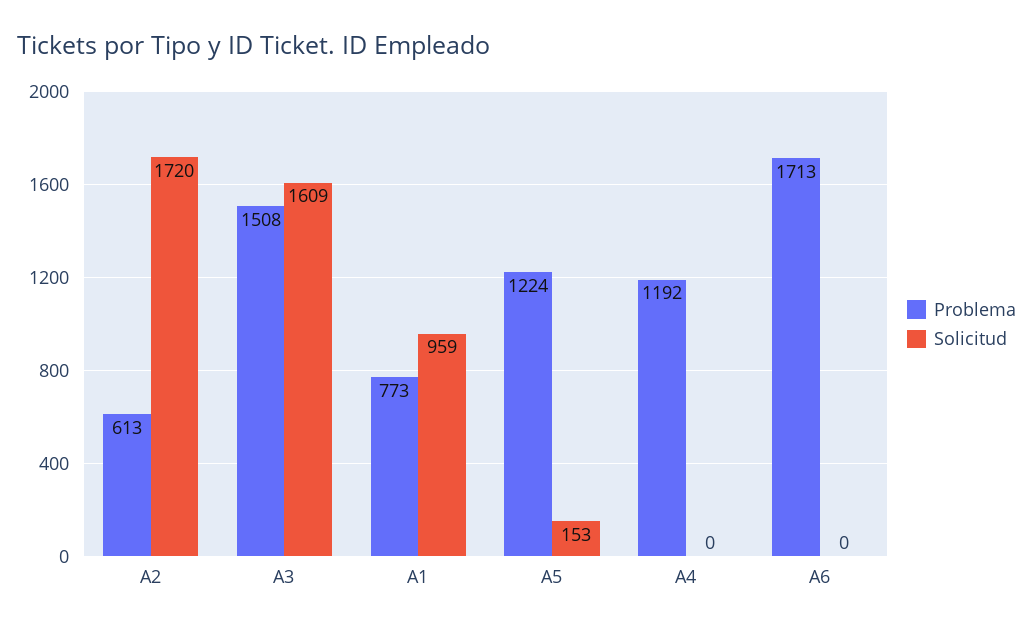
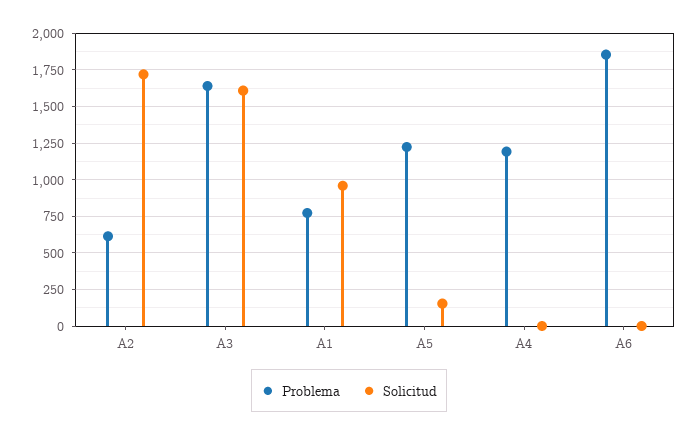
Problema, A3: 1508 -> 1650
Problema, A6: 1713 -> 1850

